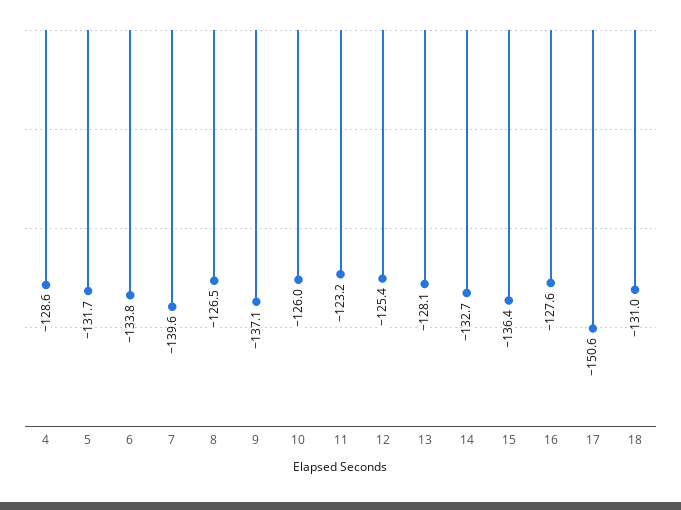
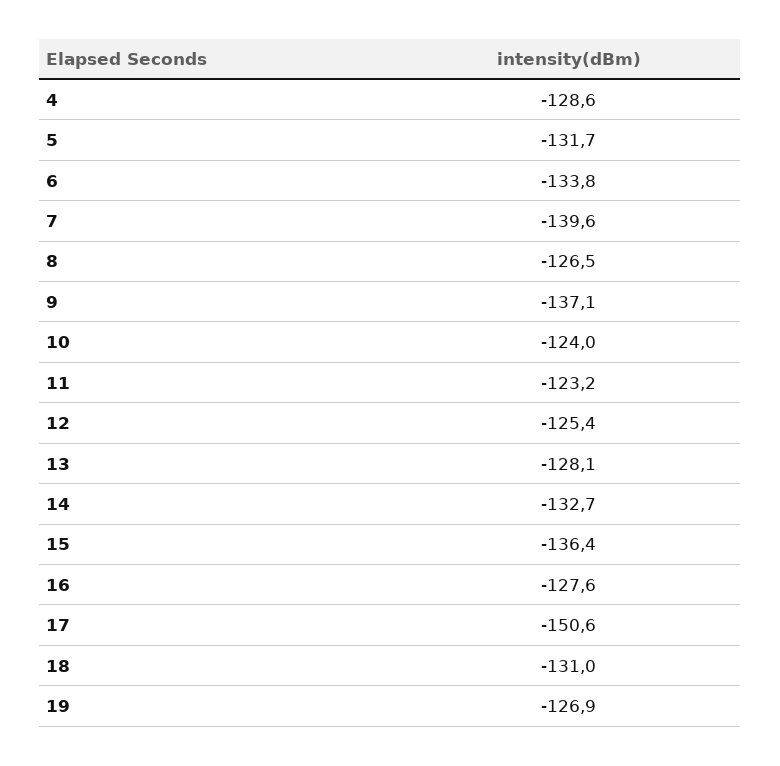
10: -126 -> -124
19: none -> -126.9

